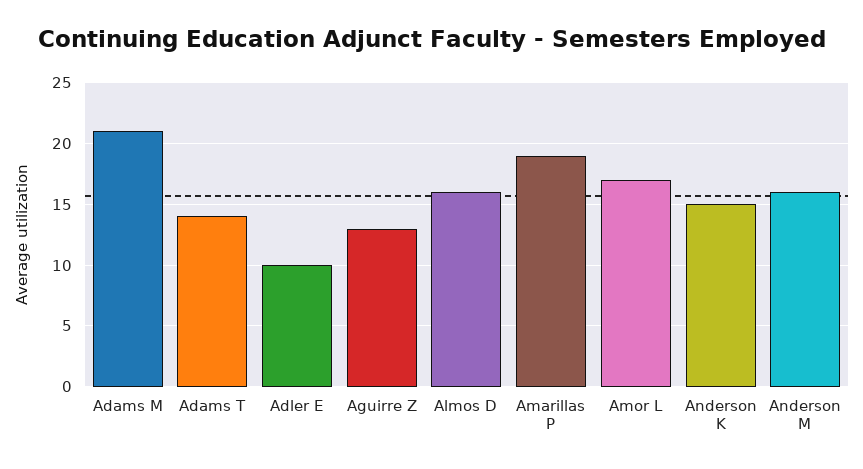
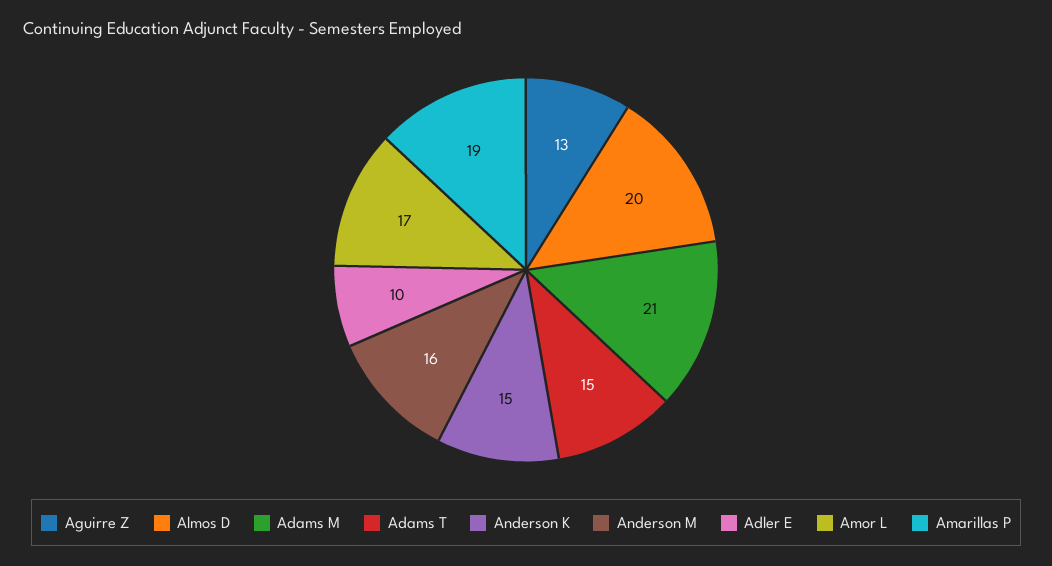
Adams T: 14 -> 15
Almos D: 16 -> 20

